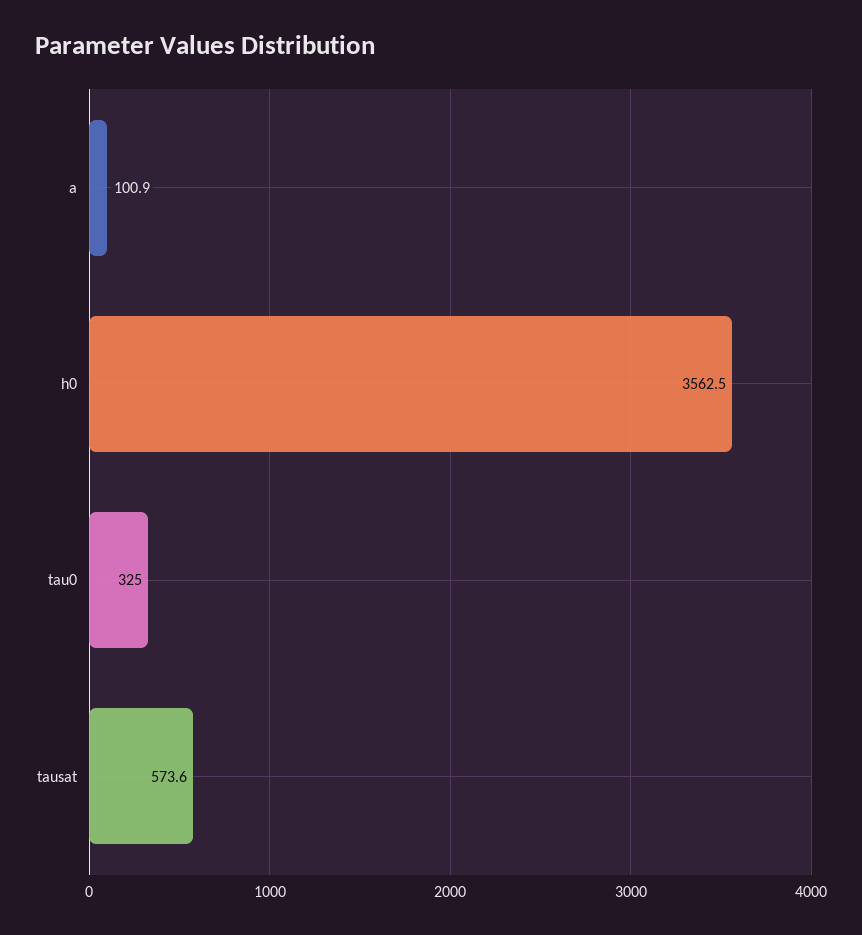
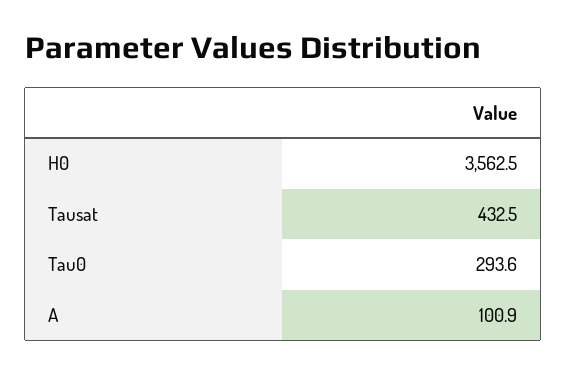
tau0: 325 -> 293.6
tausat: 573.6 -> 432.5

